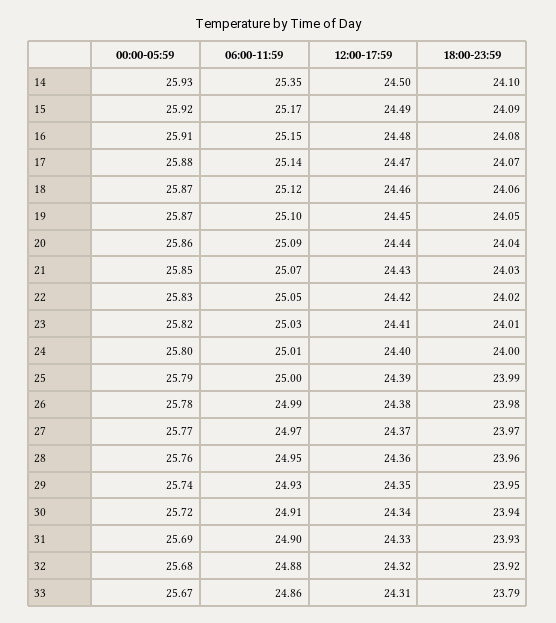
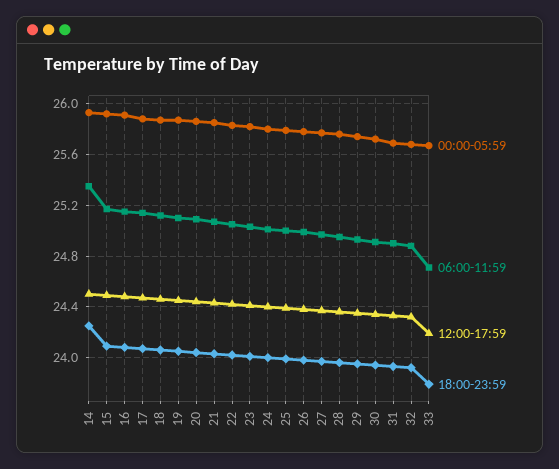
18:00-23:59, 14: 24.1 -> 24.25
06:00-11:59, 33: 24.86 -> 24.7
12:00-17:59, 33: 24.31 -> 24.2

